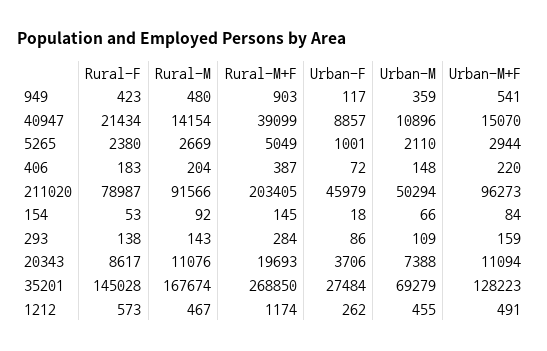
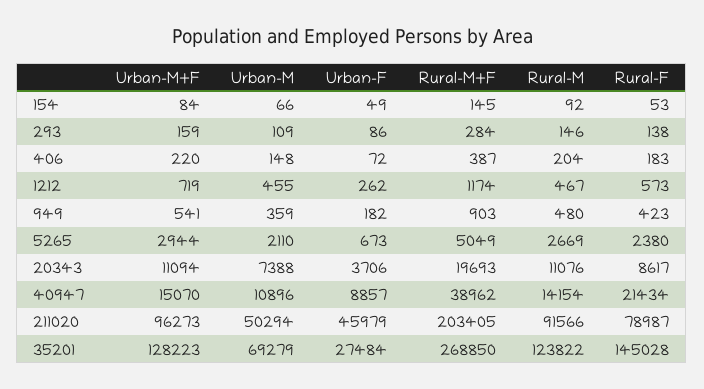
Urban-F, 949: 117 -> 182
Rural-M+F, 40947: 39099 -> 38962
Urban-F, 5265: 1001 -> 673
Urban-F, 154: 18 -> 49
Rural-M, 293: 143 -> 146
Rural-M, 35201: 167674 -> 123822
Urban-M+F, 1212: 491 -> 719

